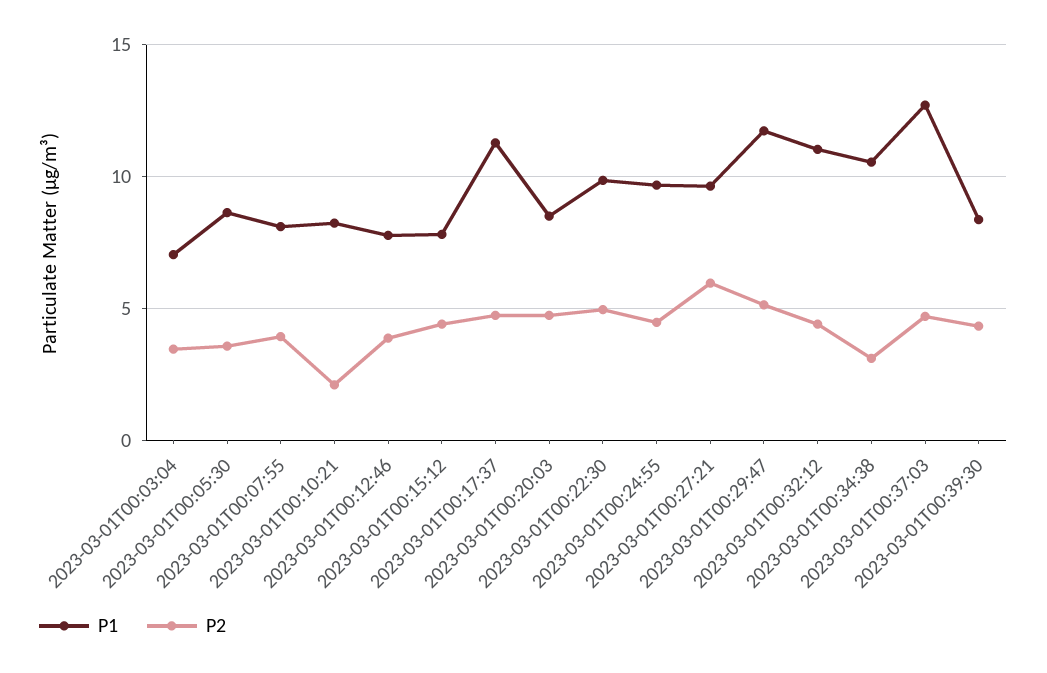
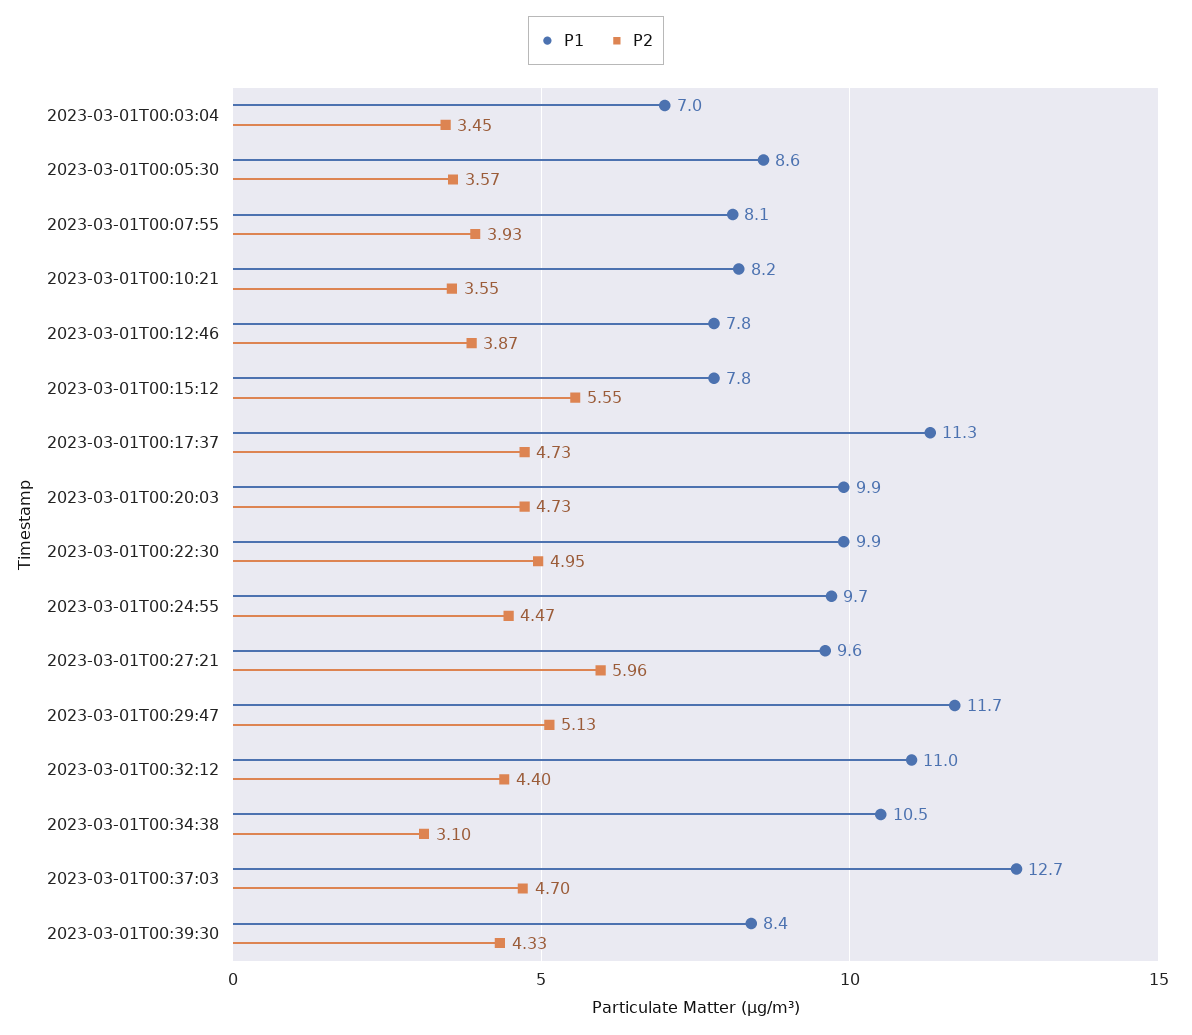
P2, 2023-03-01T00:10:21: 2 -> 3.55
P2, 2023-03-01T00:15:12: 4.5 -> 5.55
P1, 2023-03-01T00:20:03: 8.5 -> 9.9

